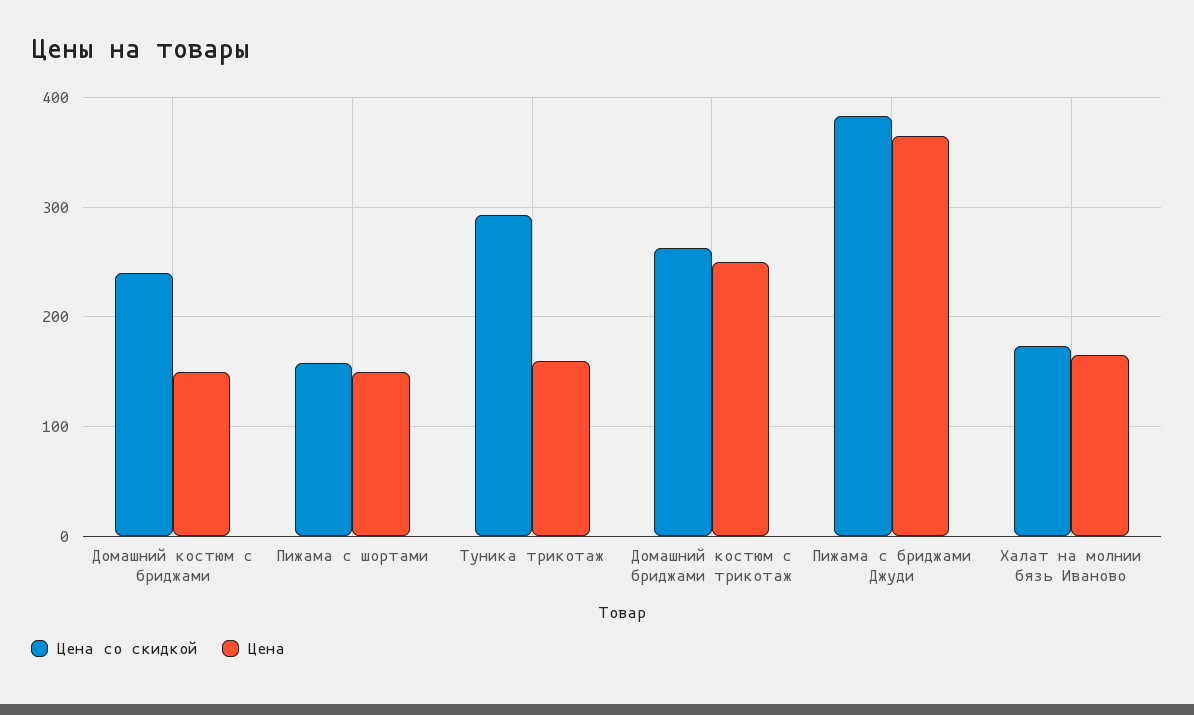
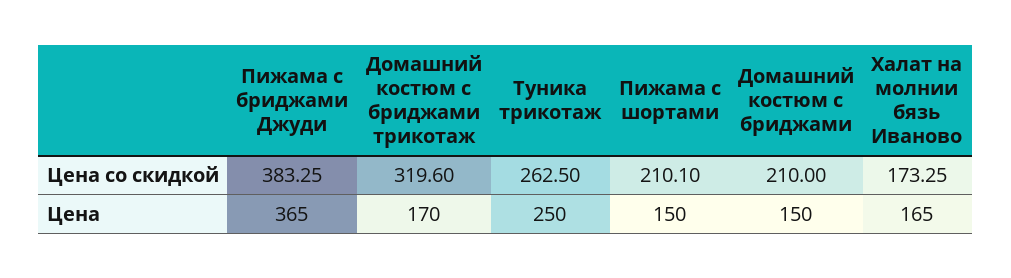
Цена со скидкой, Домашний костюм с бриджами: 240 -> 210
Цена со скидкой, Пижама с шортами: 160 -> 210.1
Цена со скидкой, Туника трикотаж: 290 -> 262.5
Цена, Туника трикотаж: 160 -> 250
Цена со скидкой, Домашний костюм с бриджами трикотаж: 260 -> 319.6
Цена, Домашний костюм с бриджами трикотаж: 250 -> 170

